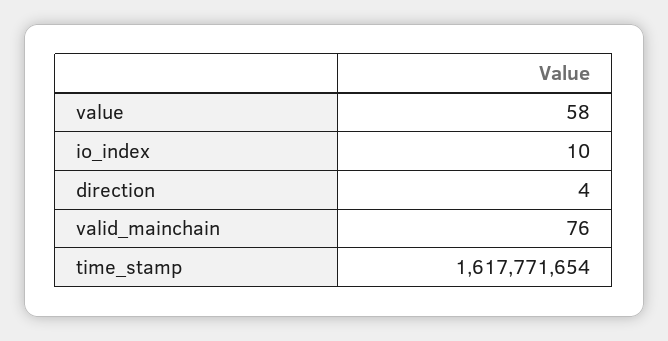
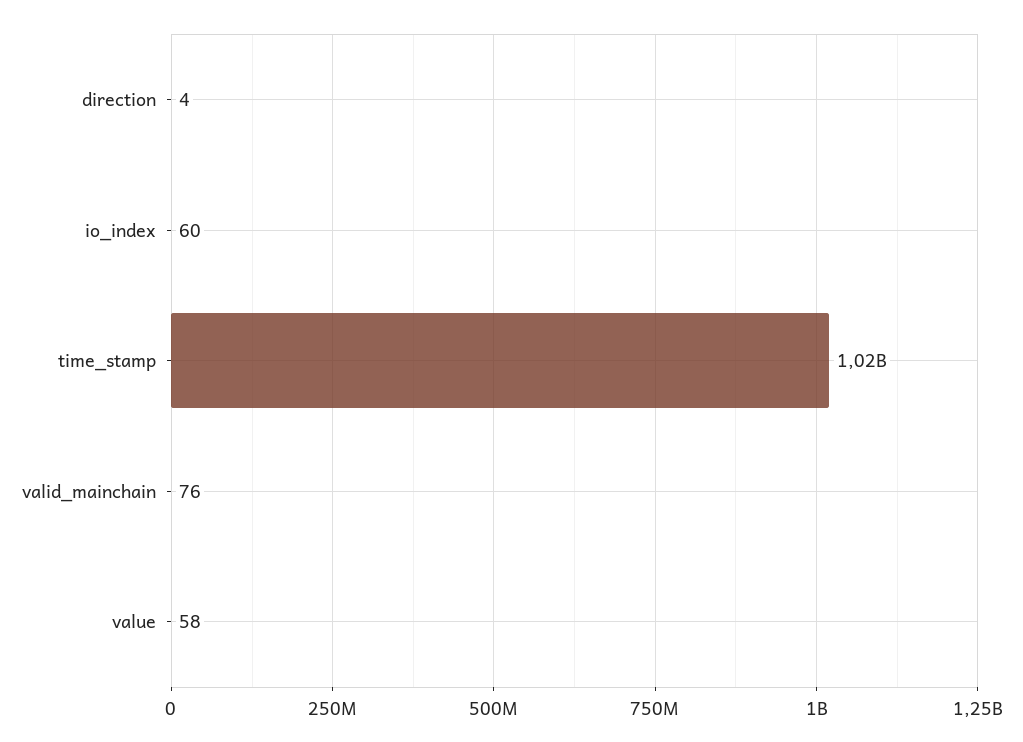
io_index: 10 -> 60
time_stamp: 1617771654 -> 1020000000

